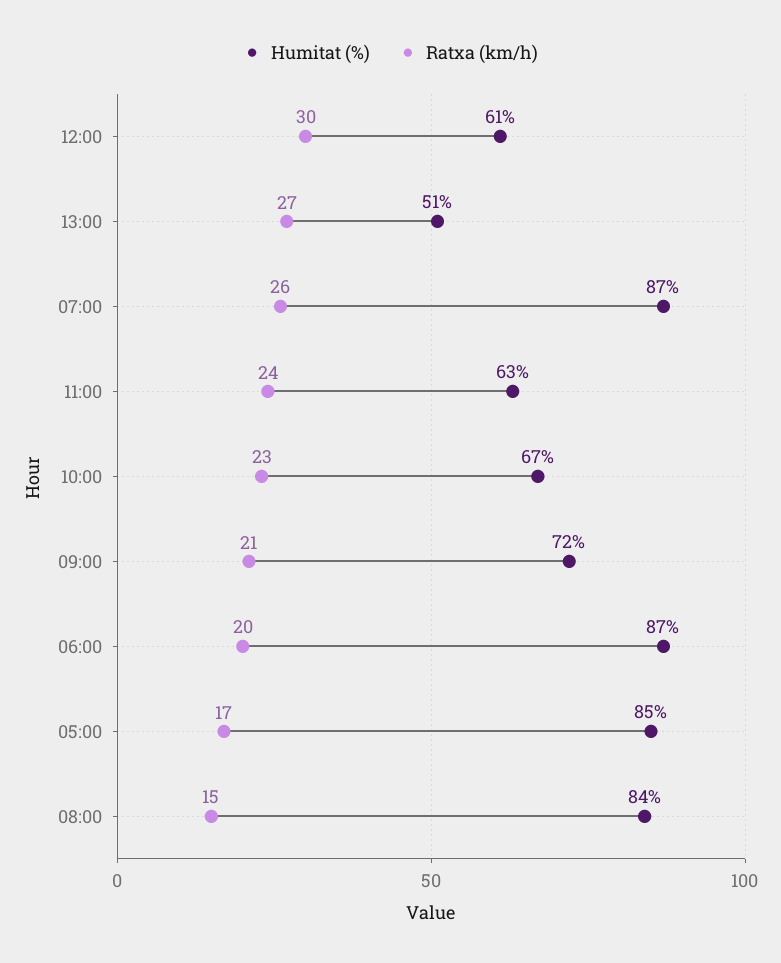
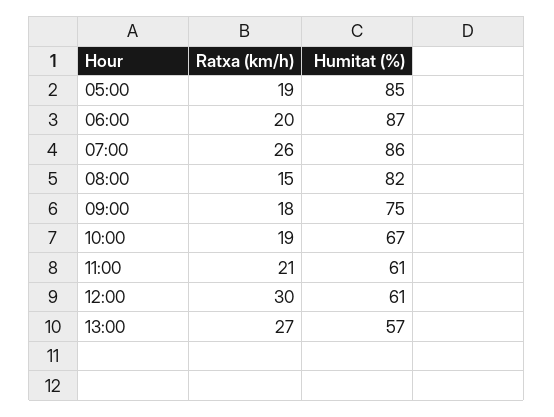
Humitat (%), 13:00: 51 -> 57
Humitat (%), 07:00: 87 -> 86
Humitat (%), 11:00: 63 -> 61
Ratxa (km/h), 11:00: 24 -> 21
Ratxa (km/h), 10:00: 23 -> 19
Humitat (%), 09:00: 72 -> 75
Ratxa (km/h), 09:00: 21 -> 18
Ratxa (km/h), 05:00: 17 -> 19
Humitat (%), 08:00: 84 -> 82

